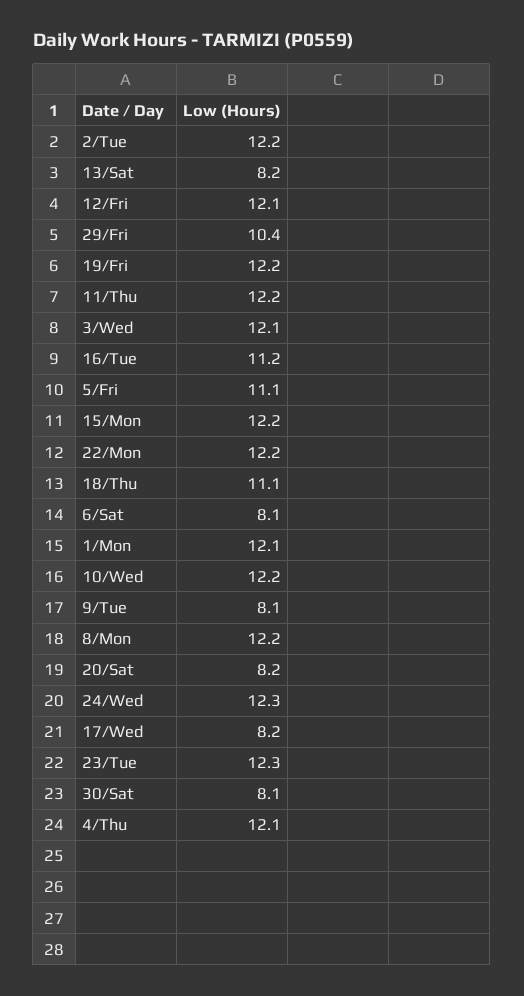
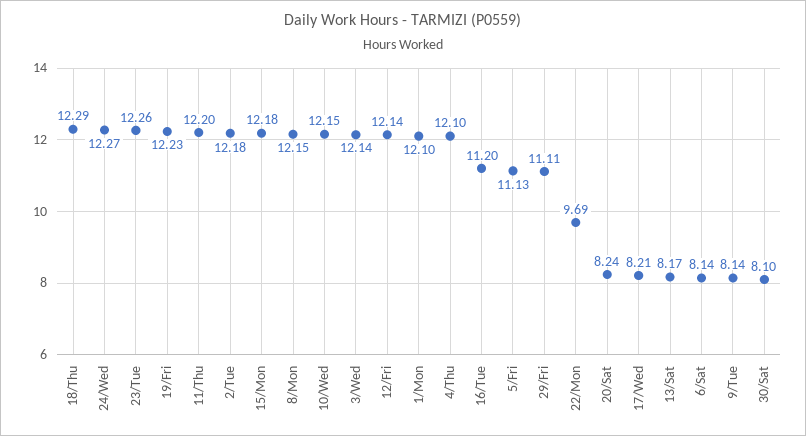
29/Fri: 10.4 -> 11.11
22/Mon: 12.2 -> 9.69
18/Thu: 11.1 -> 12.29

